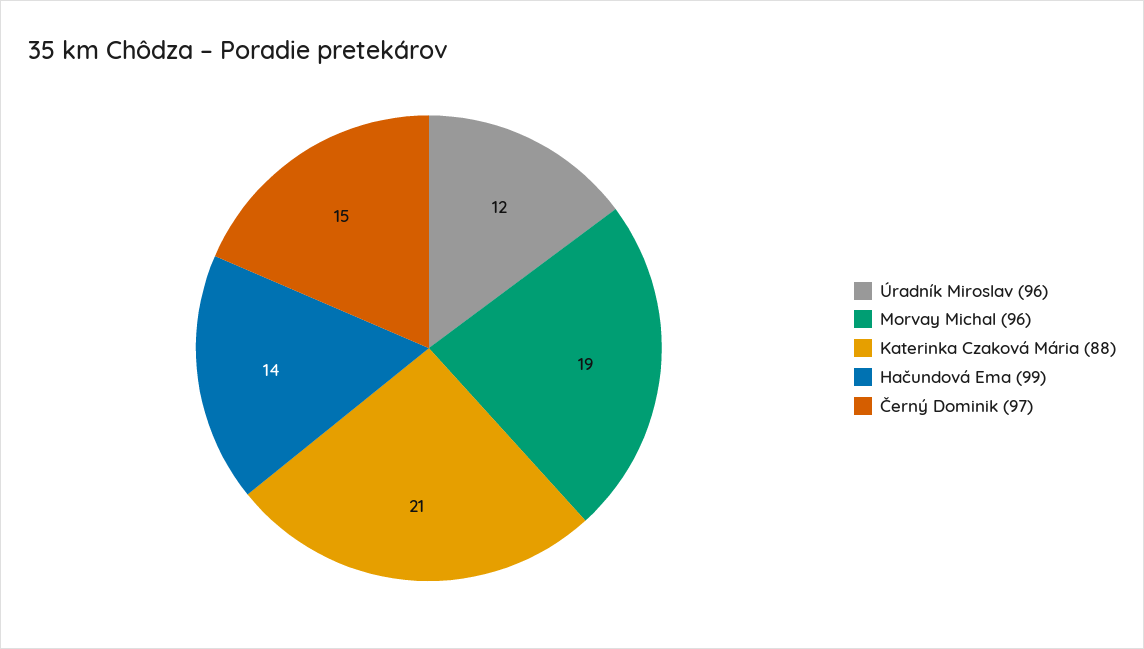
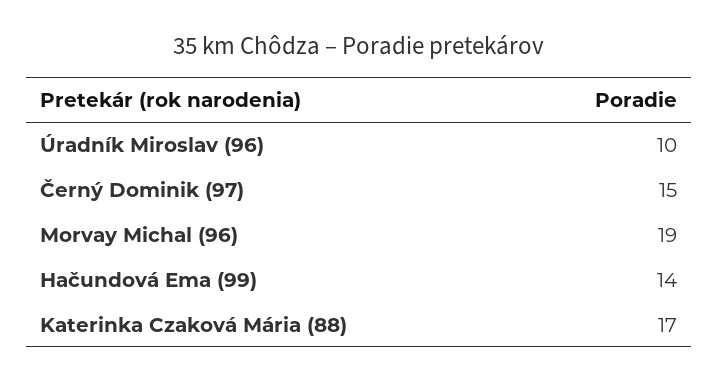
Úradník Miroslav (96): 12 -> 10
Katerinka Czaková Mária (88): 21 -> 17

